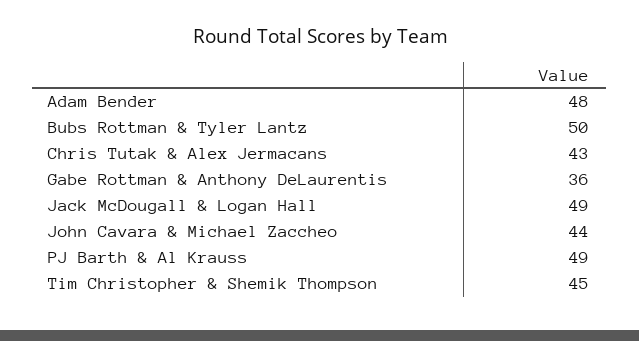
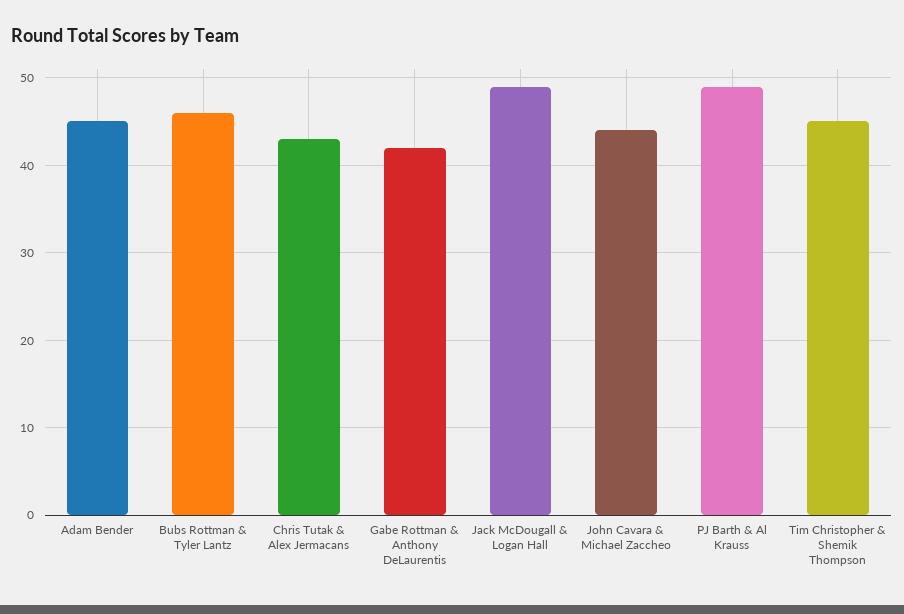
Adam Bender: 48 -> 45
Bubs Rottman & Tyler Lantz: 50 -> 46
Gabe Rottman & Anthony DeLaurentis: 36 -> 42

